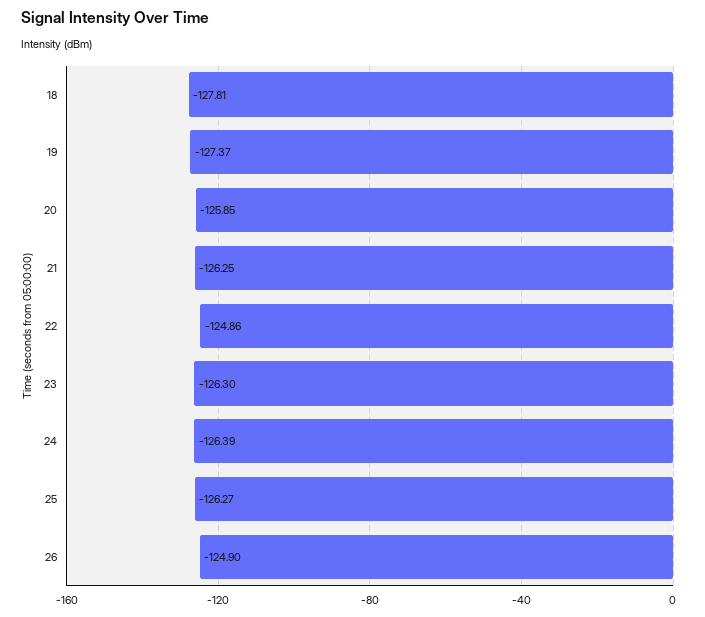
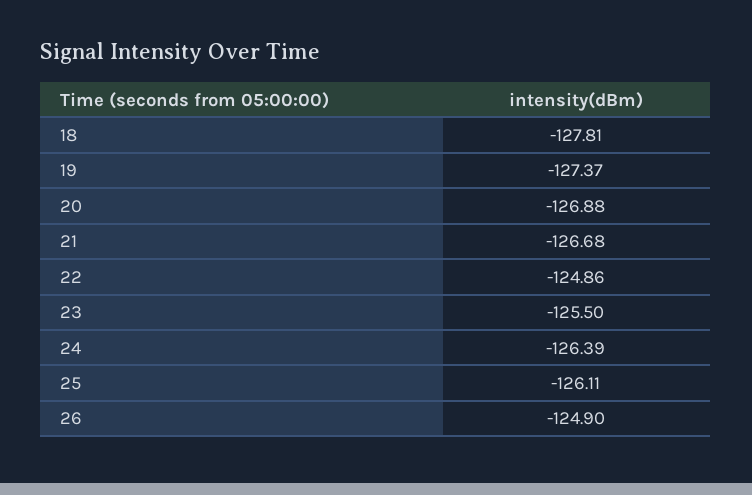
20: -125.85 -> -126.88
21: -126.25 -> -126.68
23: -126.3 -> -125.5
25: -126.27 -> -126.11

